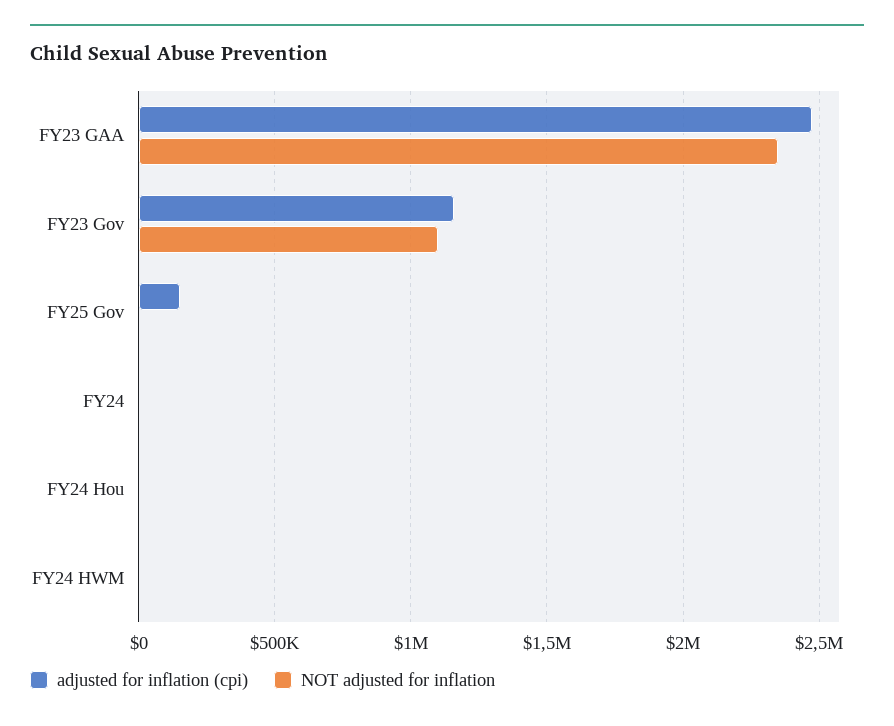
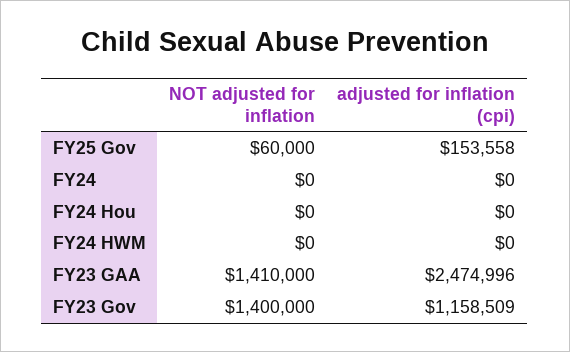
NOT adjusted for inflation, FY23 GAA: 2350000 -> 1410000
NOT adjusted for inflation, FY23 Gov: 1100000 -> 1400000
NOT adjusted for inflation, FY25 Gov: 0 -> 60000

